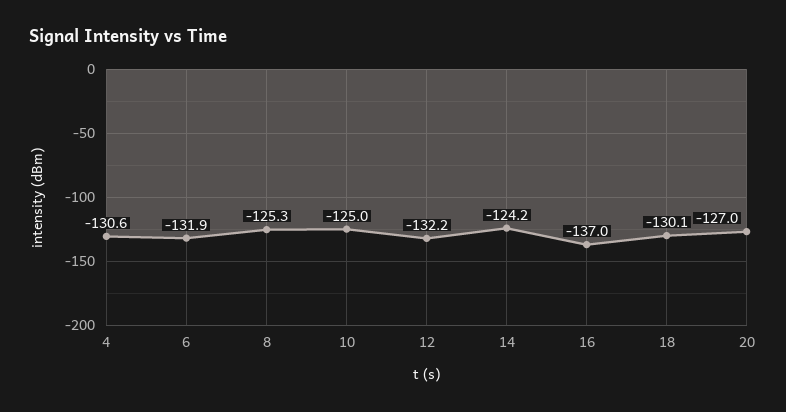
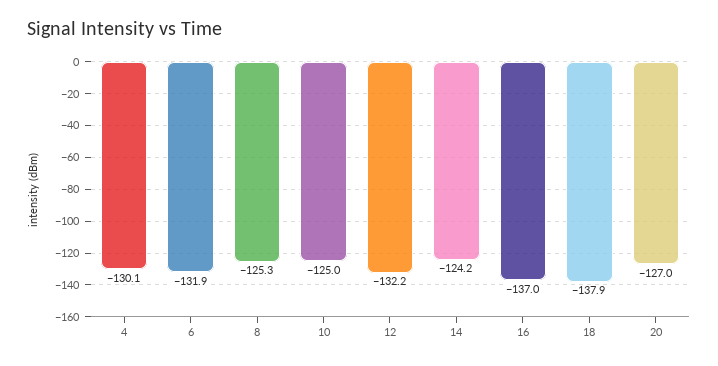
4: -130.6 -> -130.1
18: -130.1 -> -137.9

